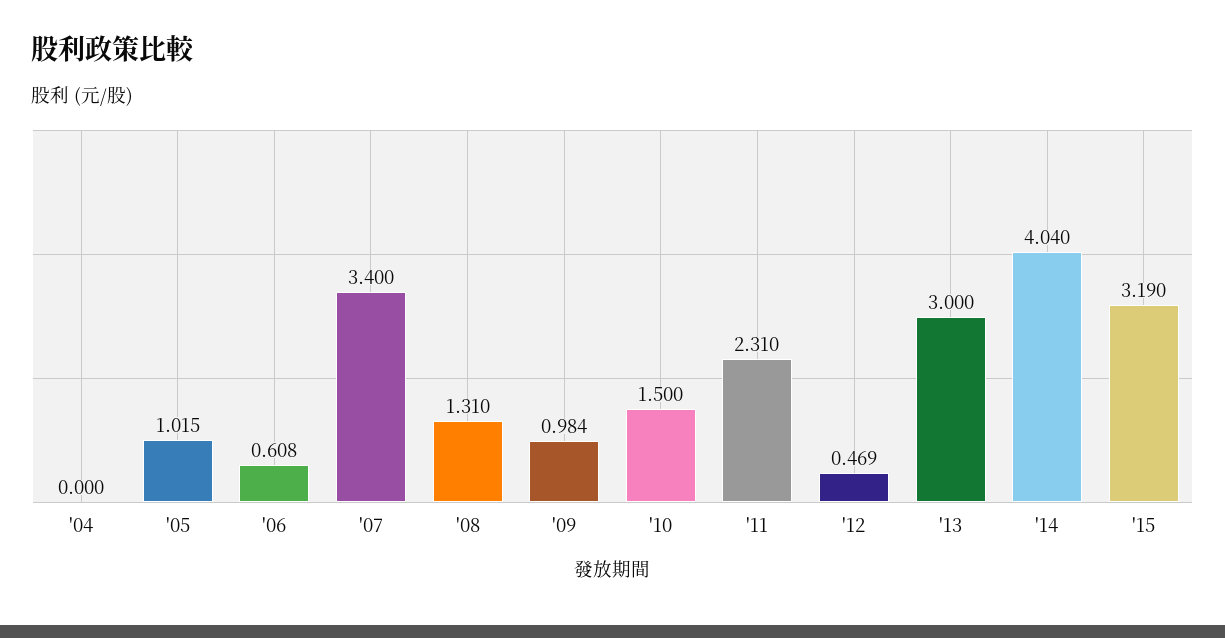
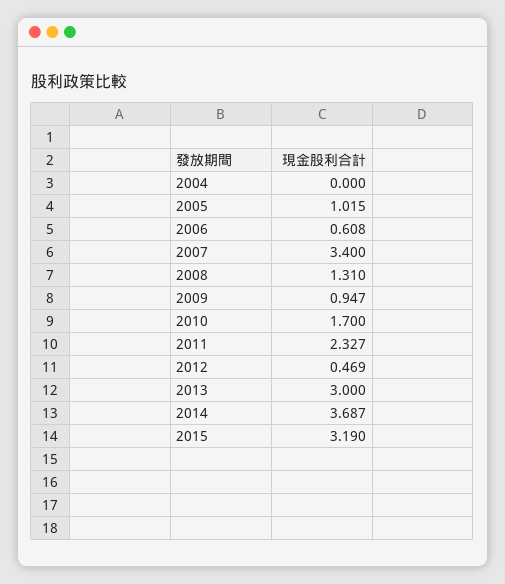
'09: 0.984 -> 0.947
'10: 1.5 -> 1.7
'11: 2.31 -> 2.327
'14: 4.04 -> 3.687

